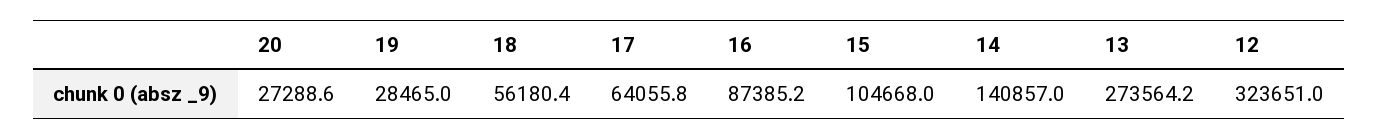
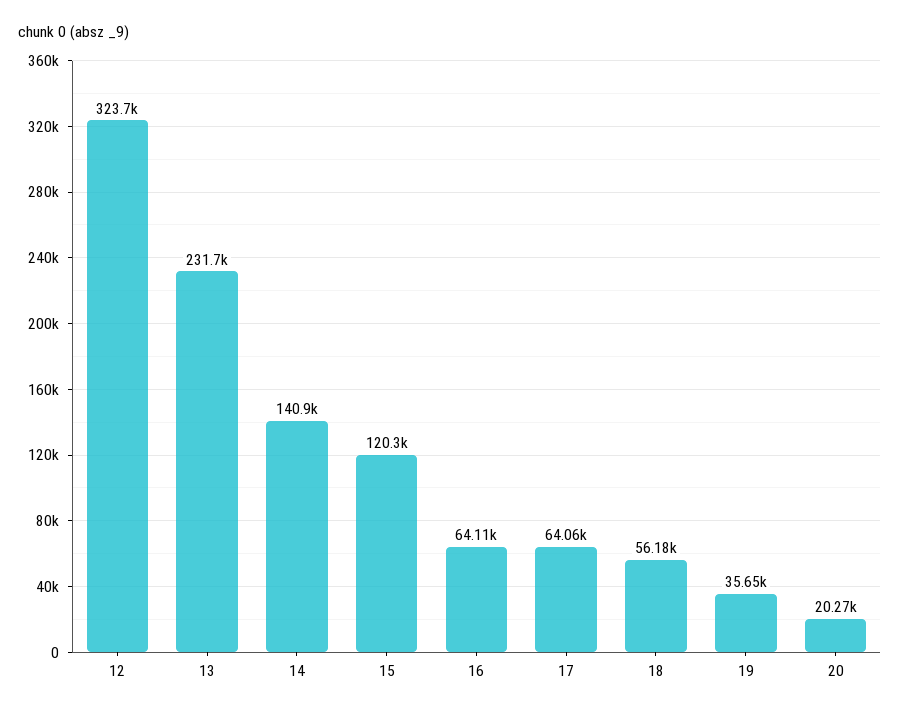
20: 27288.6 -> 20270
19: 28465 -> 35650
16: 87385.2 -> 64110
15: 104668 -> 120300
13: 273564.2 -> 231700

